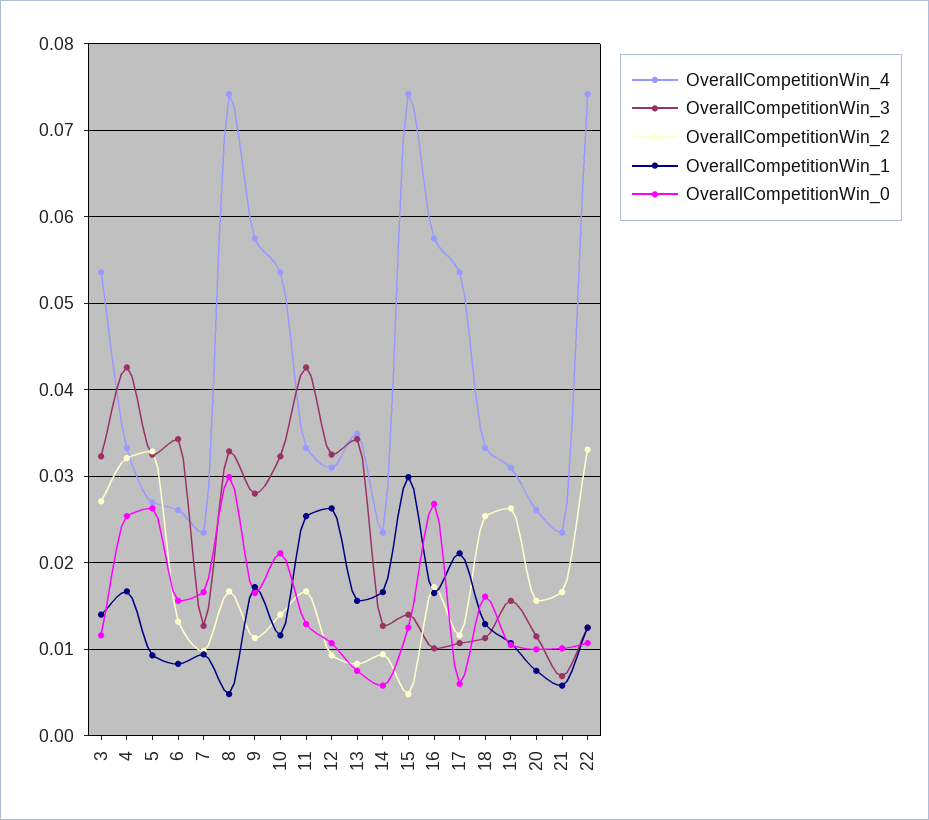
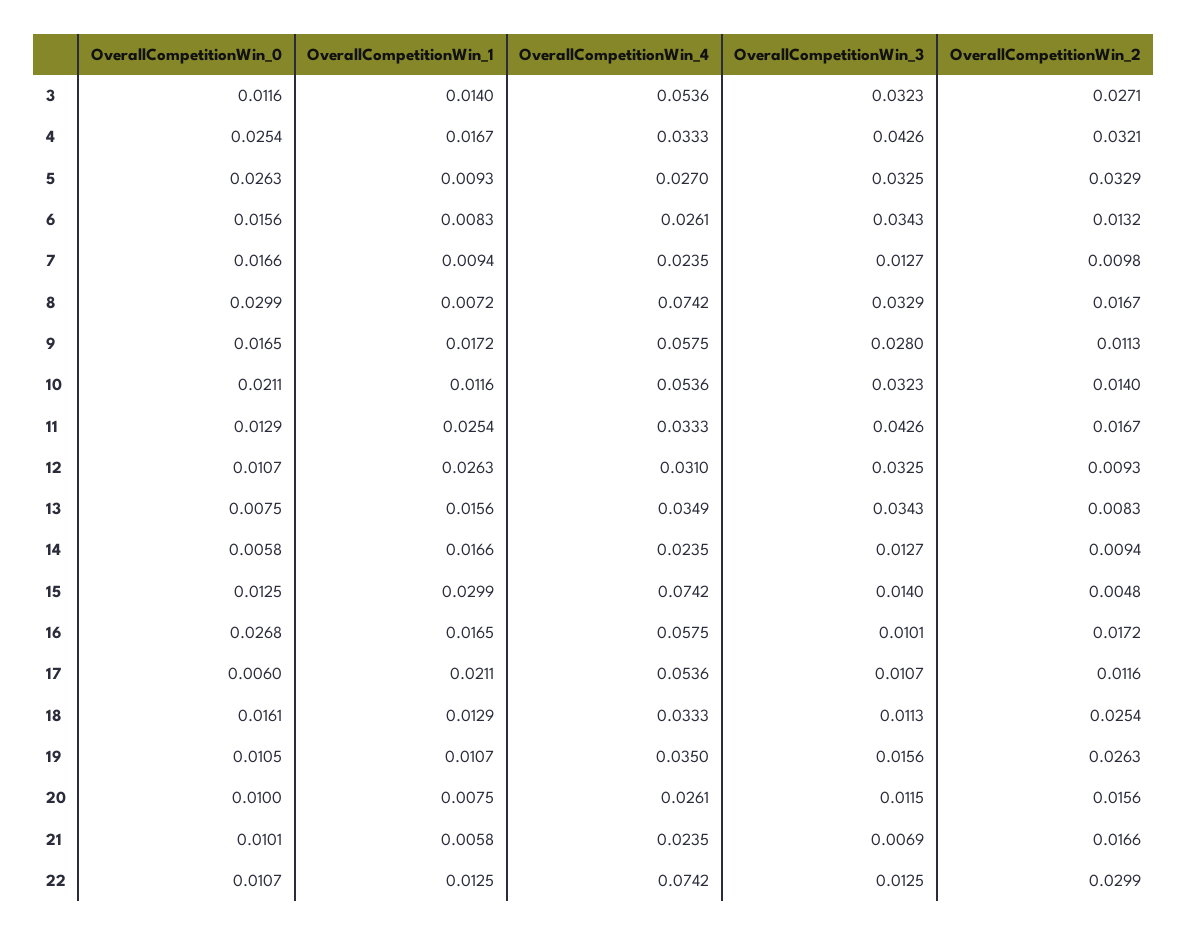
OverallCompetitionWin_1, 8: 0.005 -> 0.0072
OverallCompetitionWin_4, 19: 0.031 -> 0.035
OverallCompetitionWin_2, 22: 0.033 -> 0.0299

